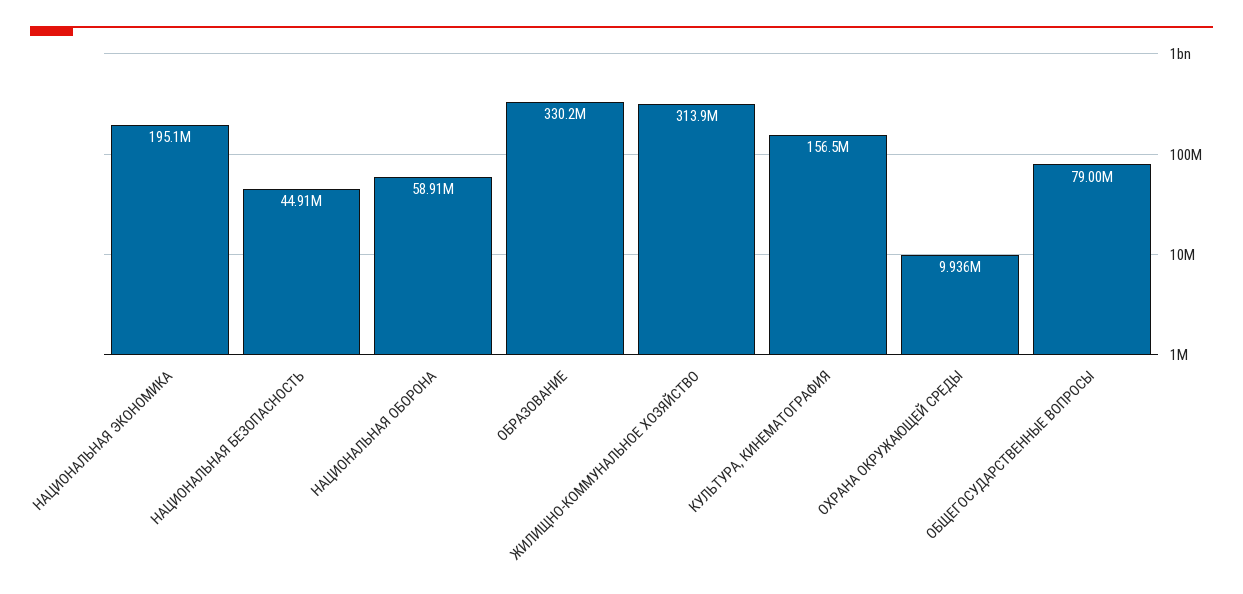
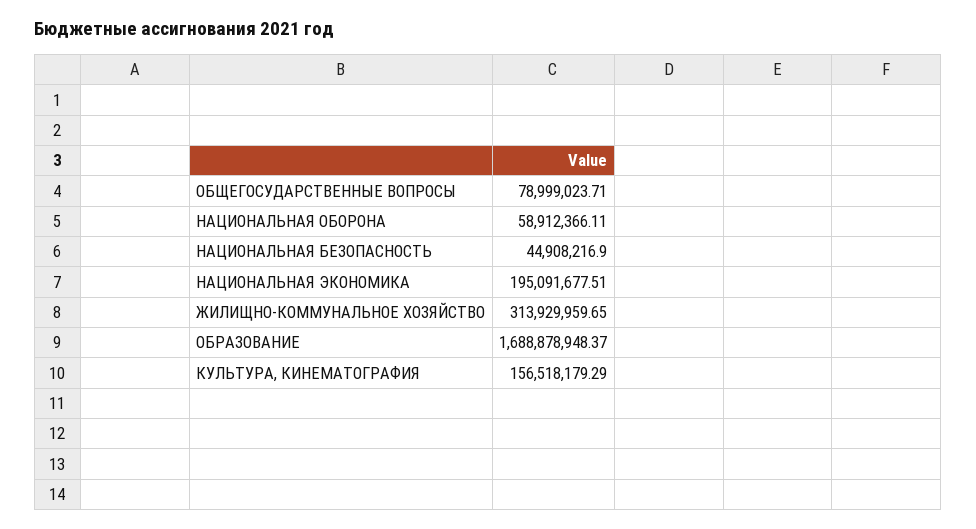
ОБРАЗОВАНИЕ: 330200000 -> 1688878948.37
ОХРАНА ОКРУЖАЮЩЕЙ СРЕДЫ: 9936000 -> none

